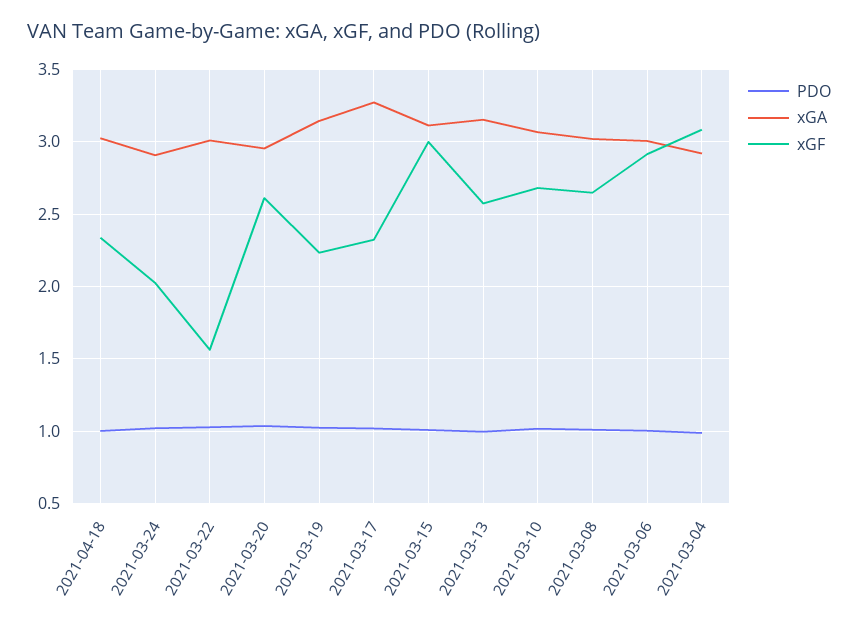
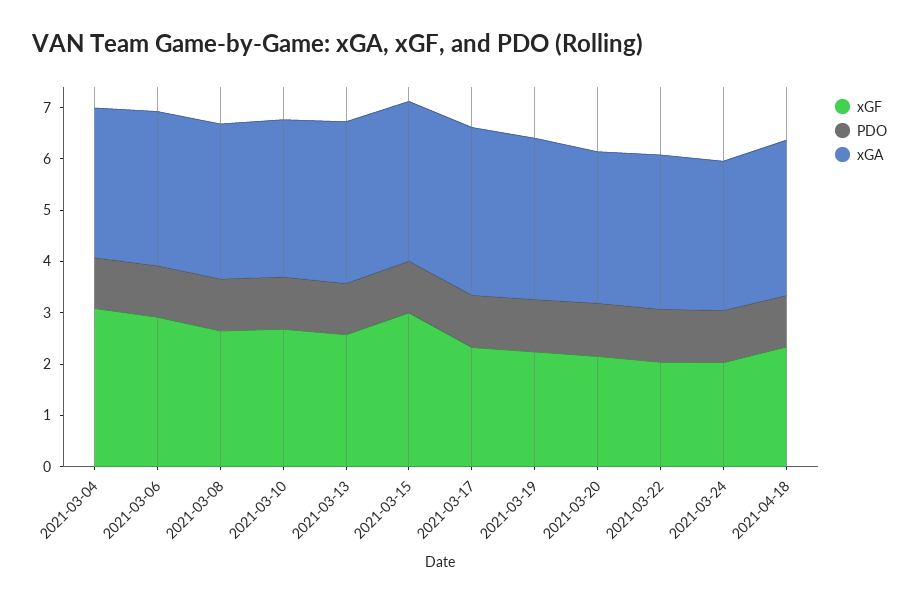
xGF, 2021-03-22: 1.55 -> 2
xGF, 2021-03-20: 2.6 -> 2.2

